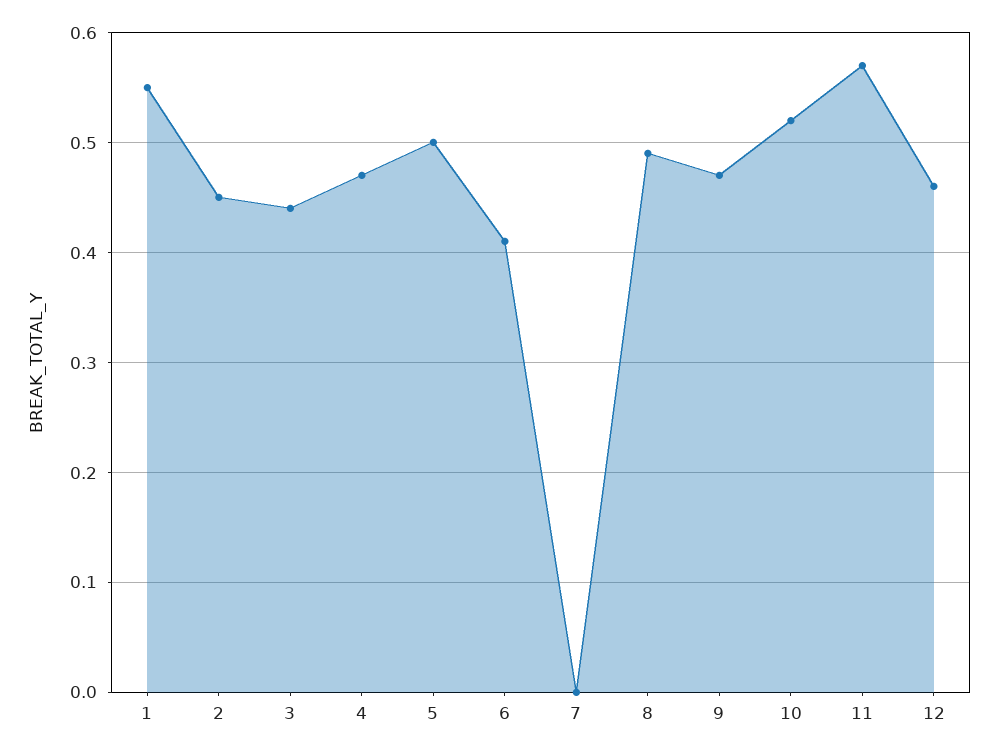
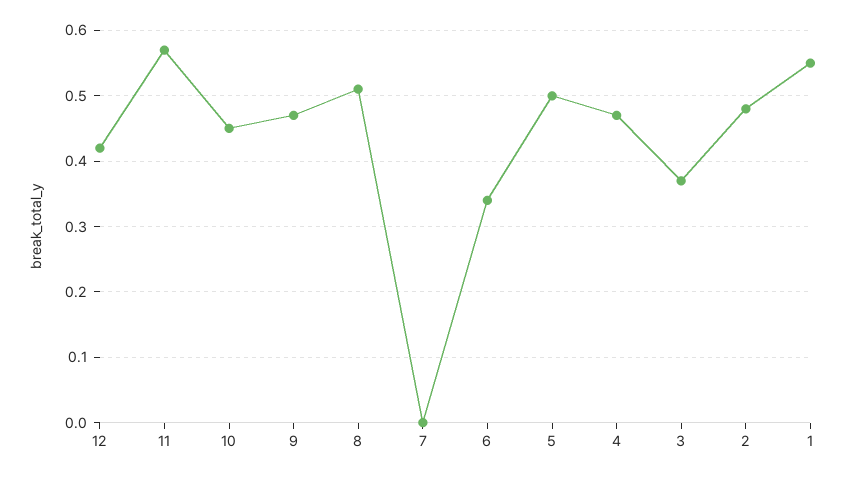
2: 0.45 -> 0.48
3: 0.44 -> 0.37
6: 0.41 -> 0.34
8: 0.49 -> 0.51
10: 0.52 -> 0.45
12: 0.46 -> 0.42

